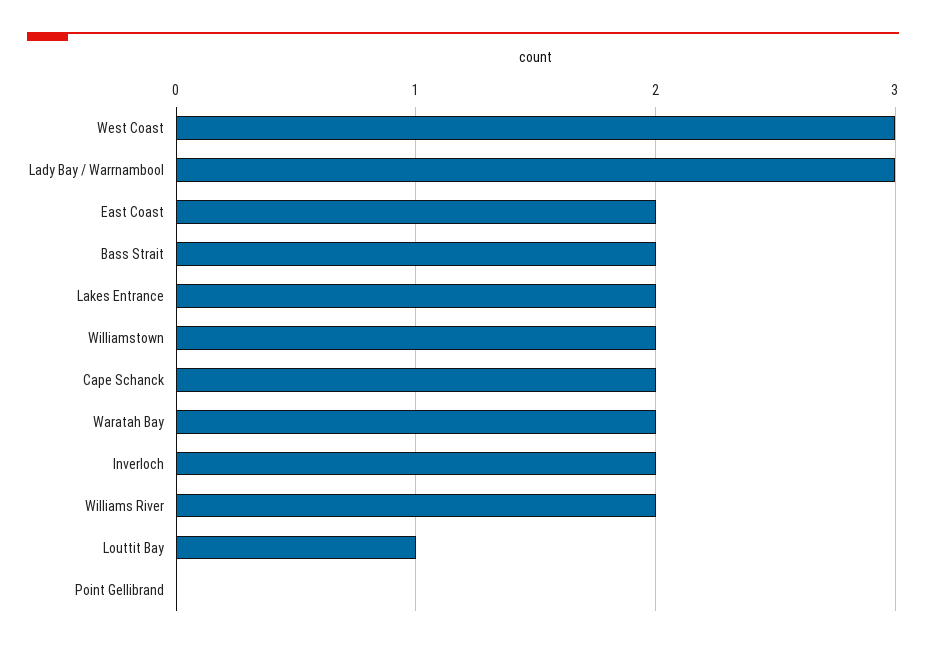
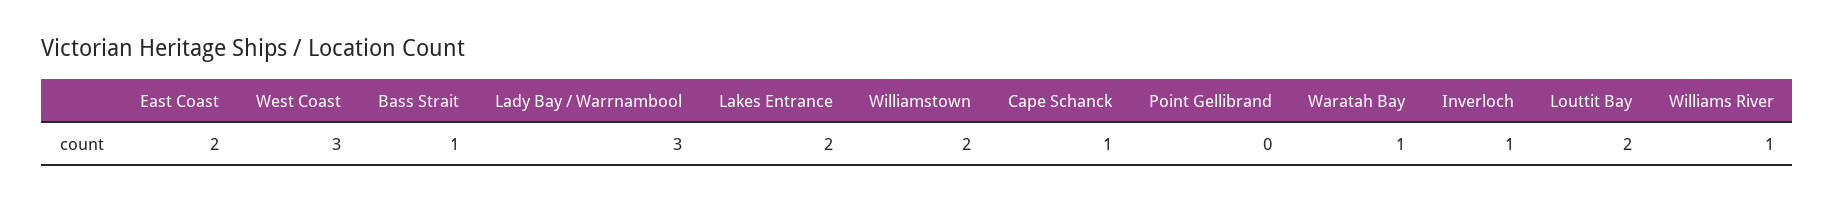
Bass Strait: 2 -> 1
Cape Schanck: 2 -> 1
Waratah Bay: 2 -> 1
Inverloch: 2 -> 1
Williams River: 2 -> 1
Louttit Bay: 1 -> 2

